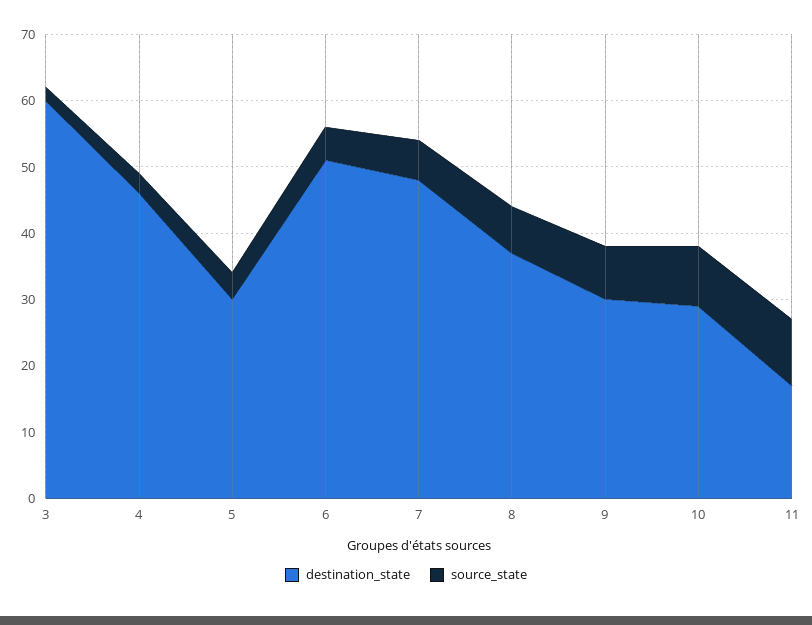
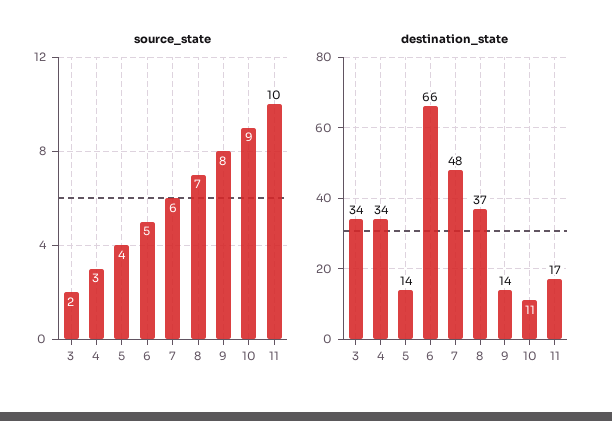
destination_state, 3: 60 -> 34
destination_state, 4: 45 -> 34
destination_state, 5: 30 -> 14
destination_state, 6: 50 -> 66
destination_state, 9: 30 -> 14
destination_state, 10: 30 -> 11

